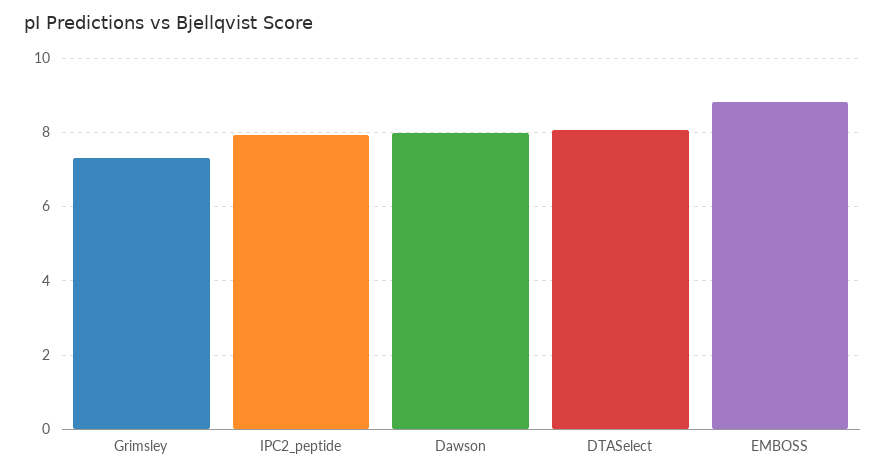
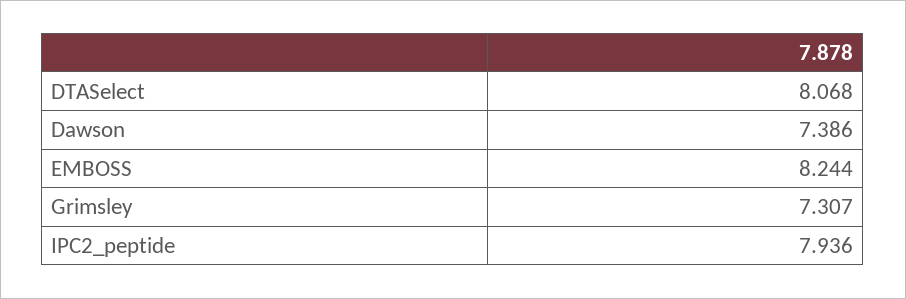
Dawson: 8 -> 7.386
EMBOSS: 8.8 -> 8.244

